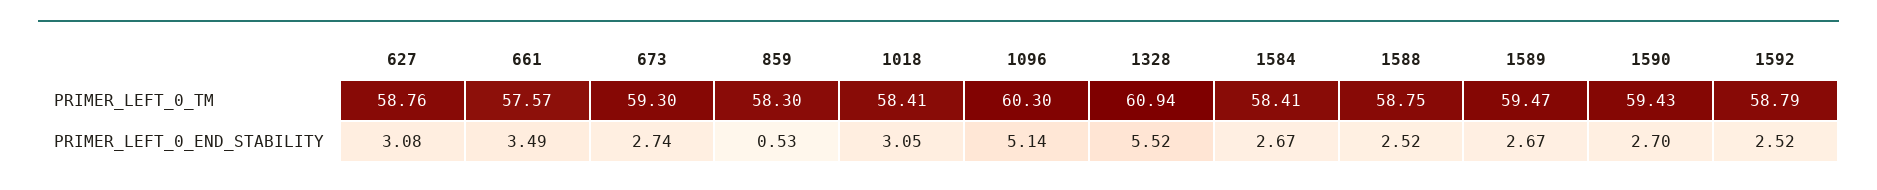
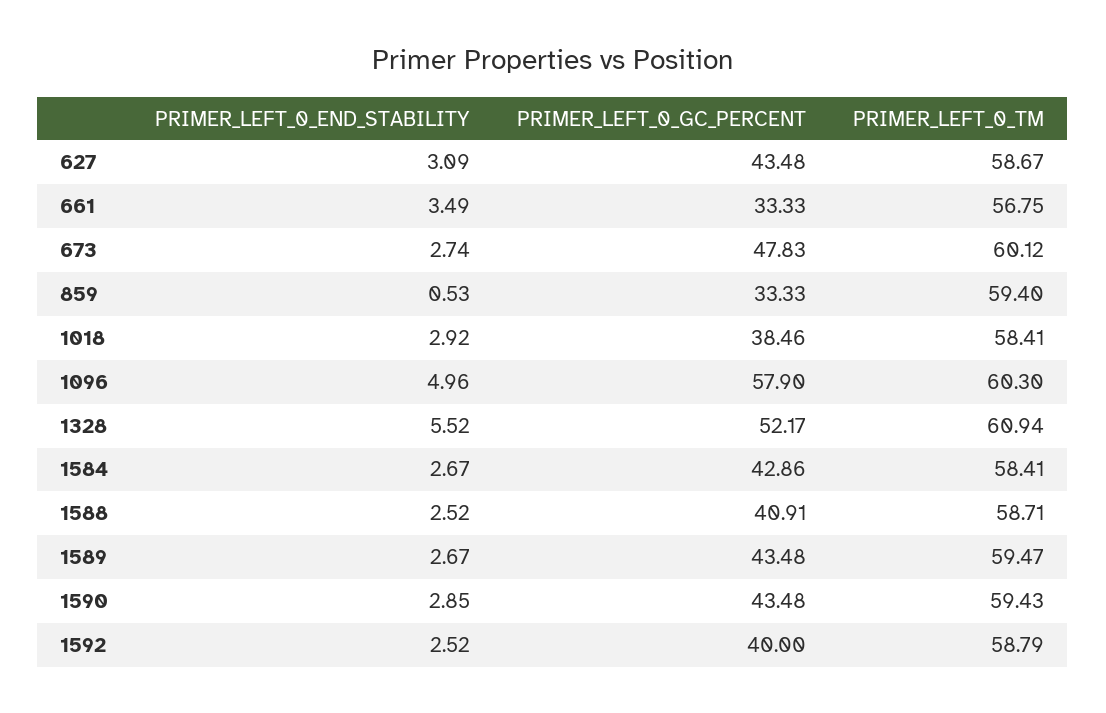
627, PRIMER_LEFT_0_TM: 58.76 -> 58.67
661, PRIMER_LEFT_0_TM: 57.57 -> 56.75
673, PRIMER_LEFT_0_TM: 59.3 -> 60.12
859, PRIMER_LEFT_0_TM: 58.3 -> 59.4
1588, PRIMER_LEFT_0_TM: 58.75 -> 58.71
627, PRIMER_LEFT_0_END_STABILITY: 3.08 -> 3.09
1018, PRIMER_LEFT_0_END_STABILITY: 3.05 -> 2.92
1096, PRIMER_LEFT_0_END_STABILITY: 5.14 -> 4.96
1590, PRIMER_LEFT_0_END_STABILITY: 2.7 -> 2.85
627, PRIMER_LEFT_0_GC_PERCENT: none -> 43.48
661, PRIMER_LEFT_0_GC_PERCENT: none -> 33.33
673, PRIMER_LEFT_0_GC_PERCENT: none -> 47.83
859, PRIMER_LEFT_0_GC_PERCENT: none -> 33.33
1018, PRIMER_LEFT_0_GC_PERCENT: none -> 38.46
1096, PRIMER_LEFT_0_GC_PERCENT: none -> 57.9
1328, PRIMER_LEFT_0_GC_PERCENT: none -> 52.17
1584, PRIMER_LEFT_0_GC_PERCENT: none -> 42.86
1588, PRIMER_LEFT_0_GC_PERCENT: none -> 40.91
1589, PRIMER_LEFT_0_GC_PERCENT: none -> 43.48
1590, PRIMER_LEFT_0_GC_PERCENT: none -> 43.48
1592, PRIMER_LEFT_0_GC_PERCENT: none -> 40

